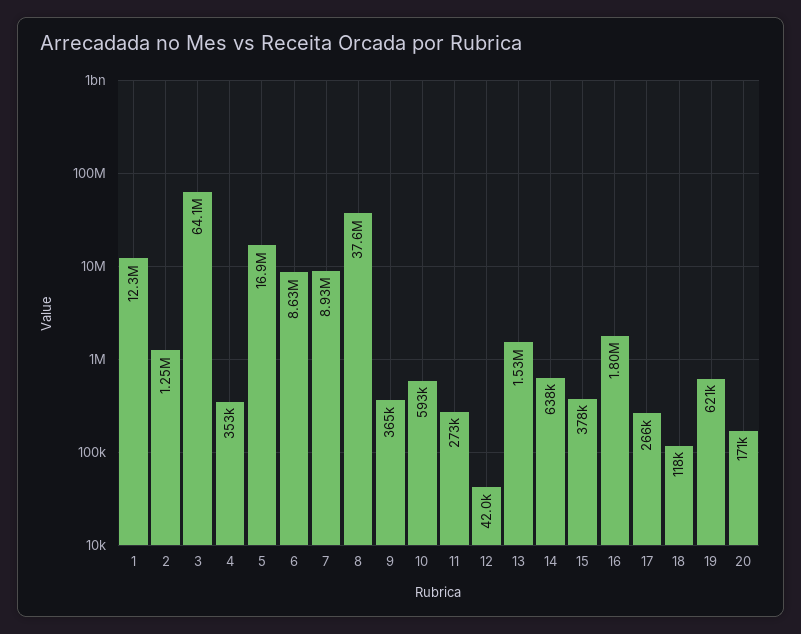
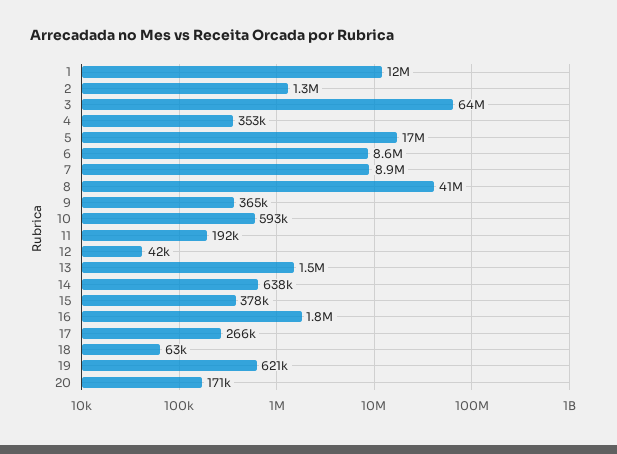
8: 37600000 -> 41000000
11: 273000 -> 192000
18: 118000 -> 63000

